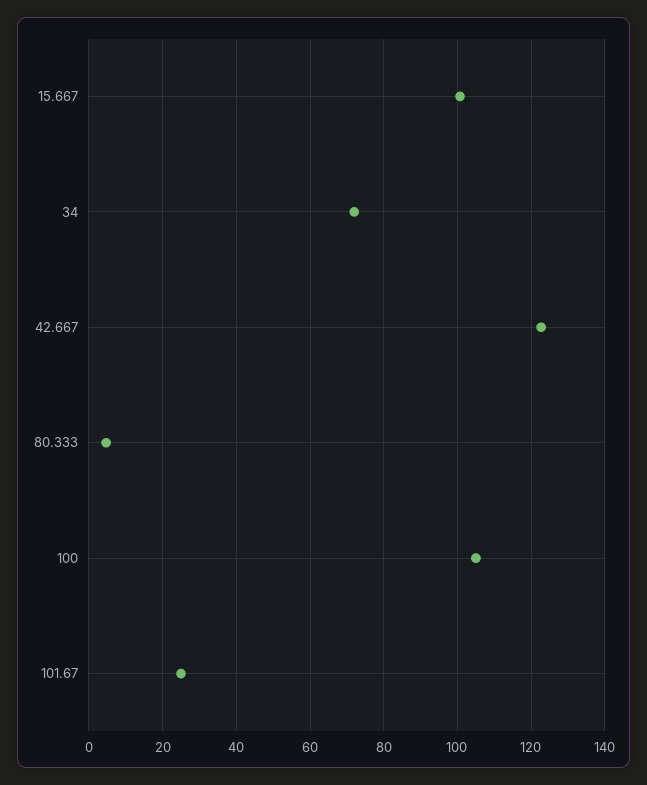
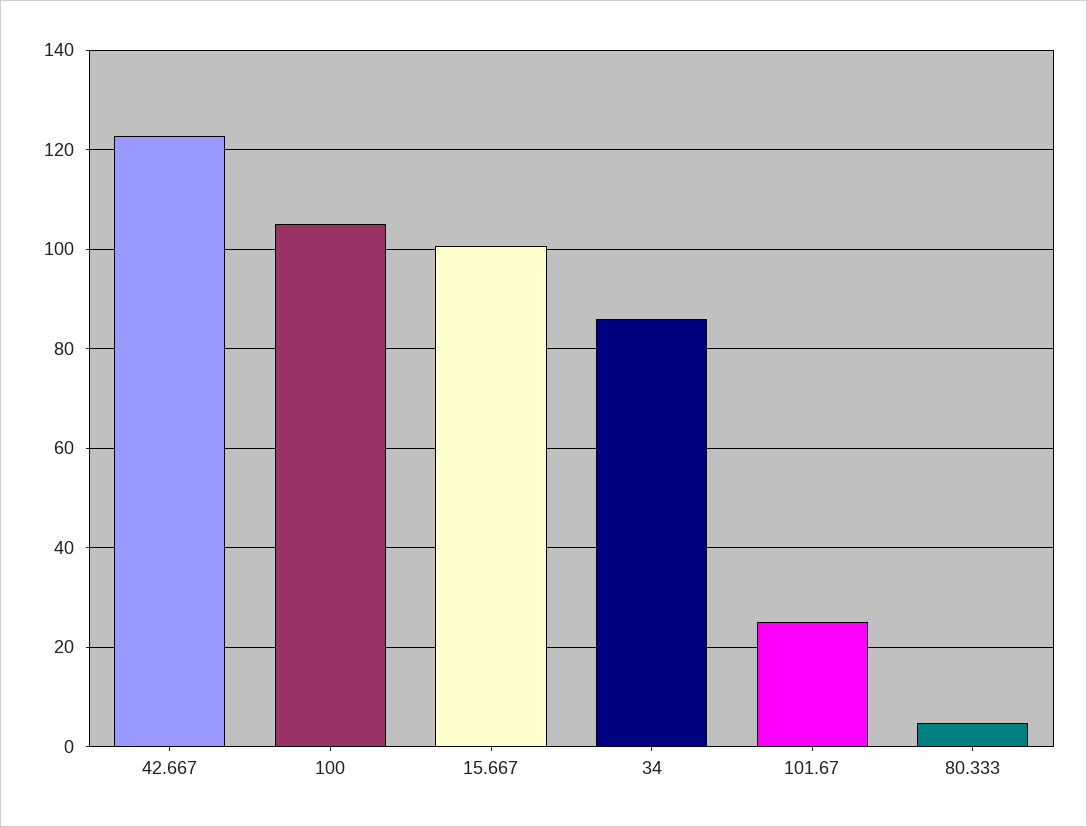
34: 72 -> 86

